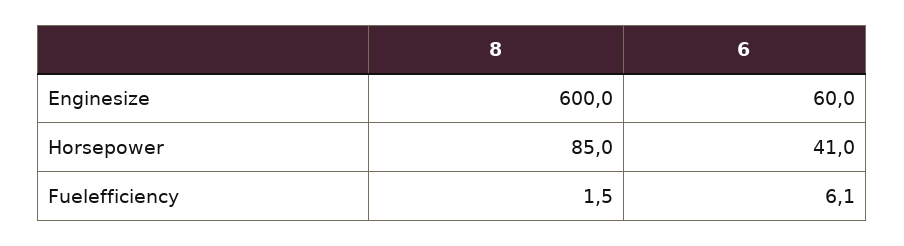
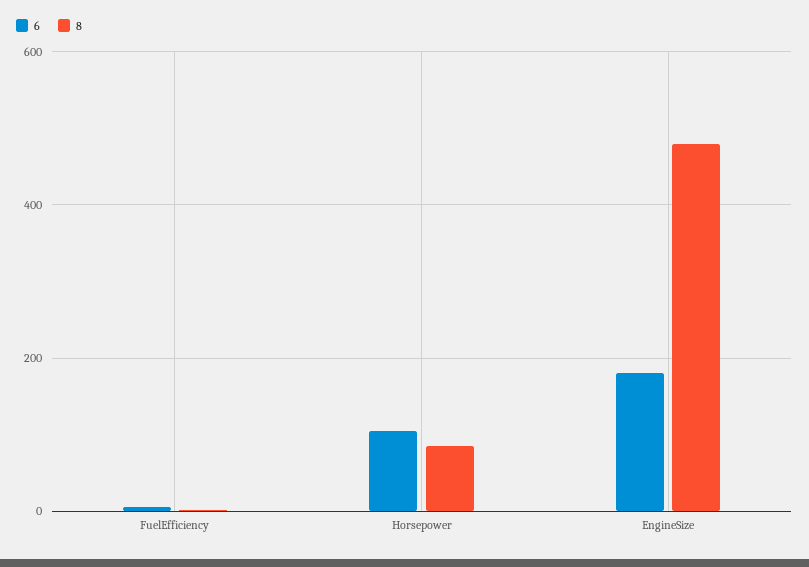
8, Enginesize: 600 -> 480
6, Enginesize: 60 -> 180
6, Horsepower: 41 -> 100

